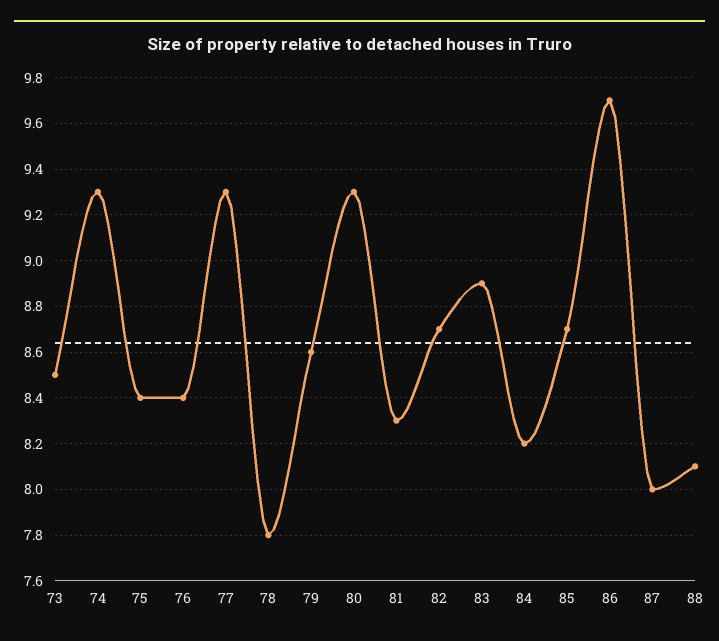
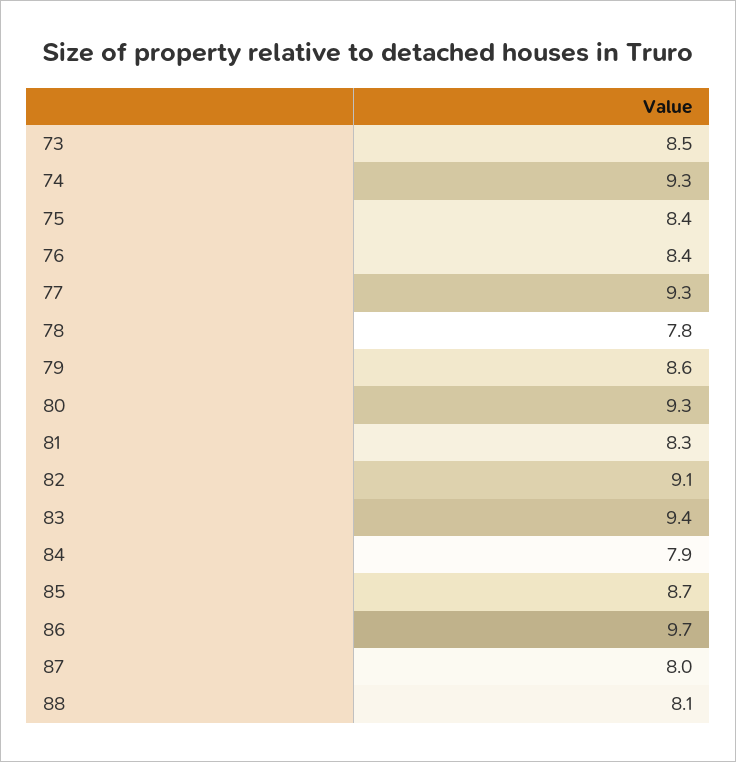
82: 8.7 -> 9.1
83: 8.9 -> 9.4
84: 8.2 -> 7.9

